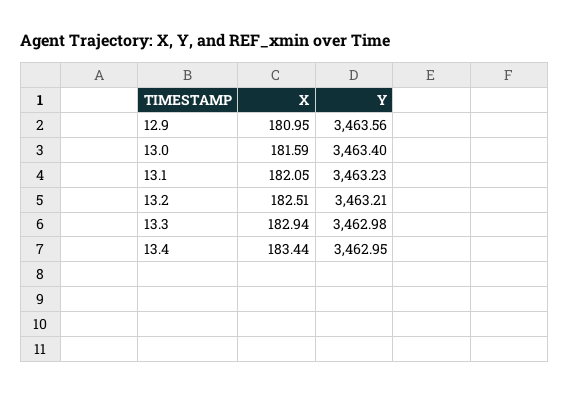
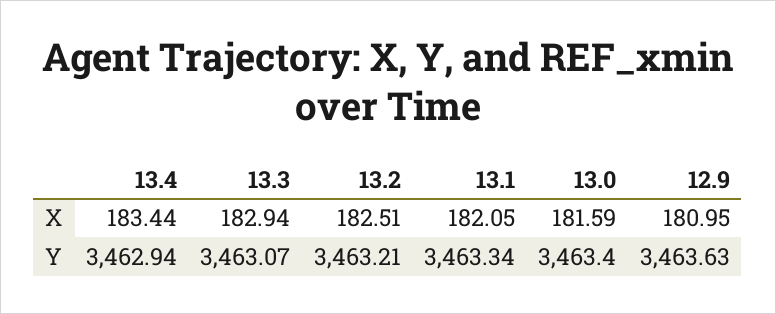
Y, 12.9: 3463.56 -> 3463.63
Y, 13.1: 3463.23 -> 3463.34
Y, 13.3: 3462.98 -> 3463.07
Y, 13.4: 3462.95 -> 3462.94

